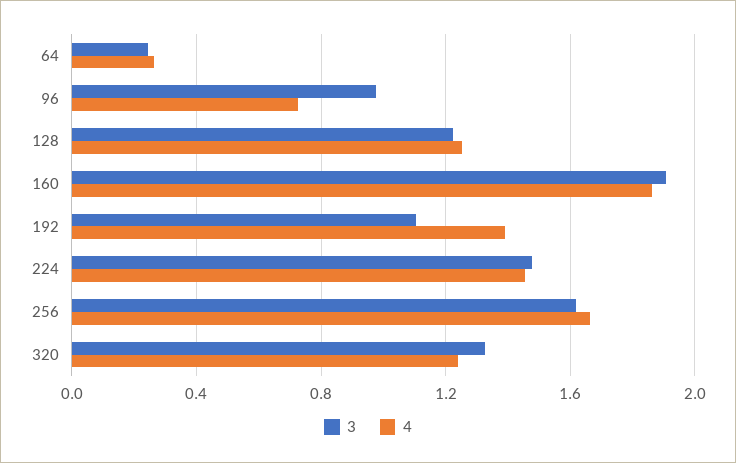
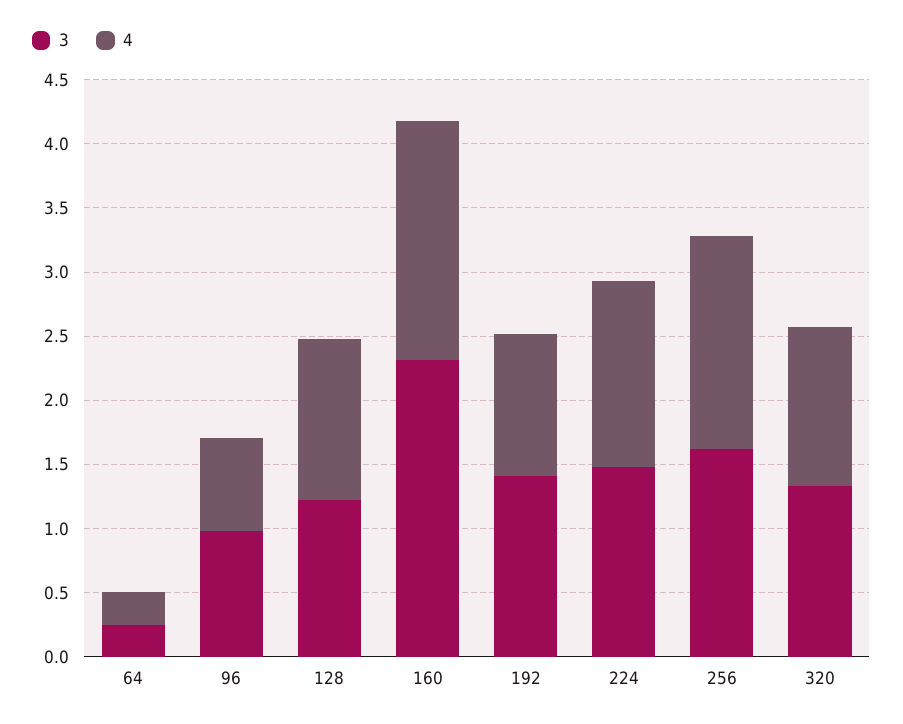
3, 160: 1.9 -> 2.3
3, 192: 1.1 -> 1.4
4, 192: 1.4 -> 1.1

